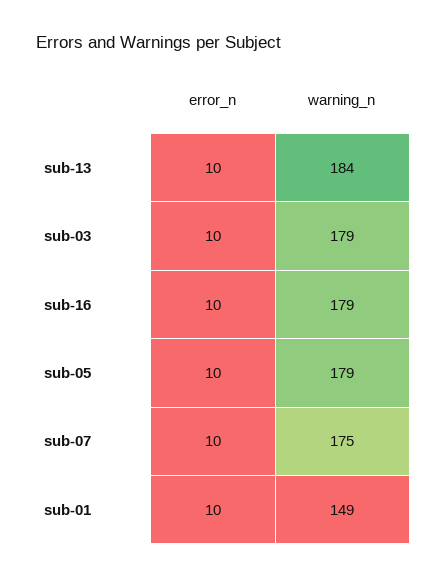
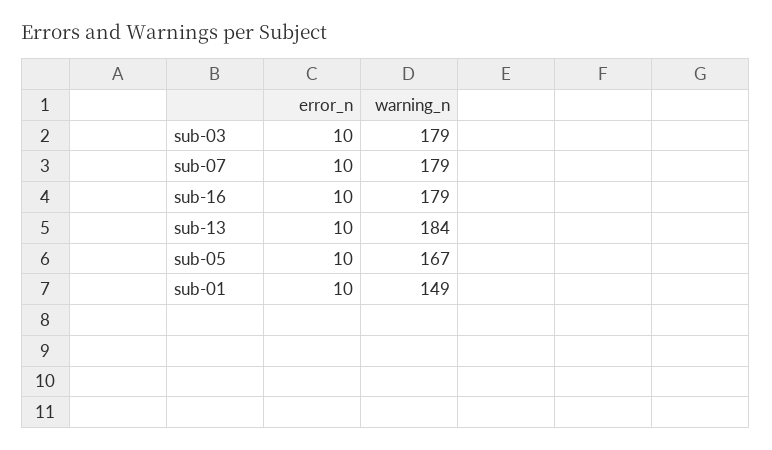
warning_n, sub-05: 179 -> 167
warning_n, sub-07: 175 -> 179

